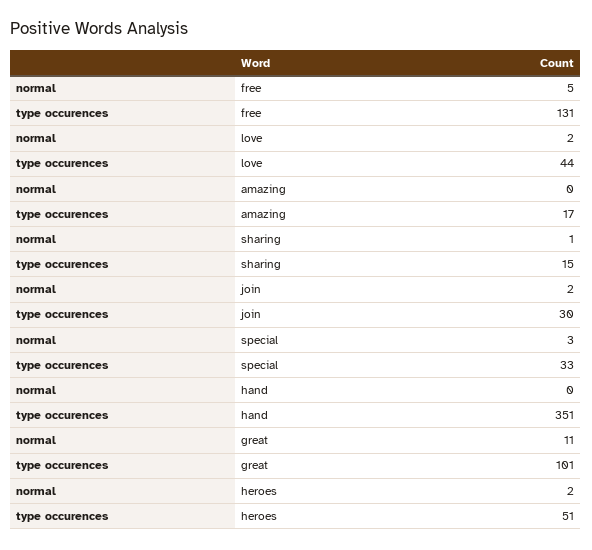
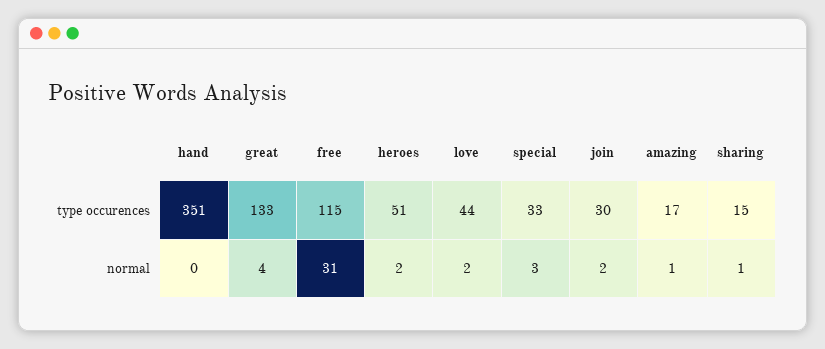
normal, free: 5 -> 31
type occurences, free: 131 -> 115
normal, amazing: 0 -> 1
normal, great: 11 -> 4
type occurences, great: 101 -> 133

